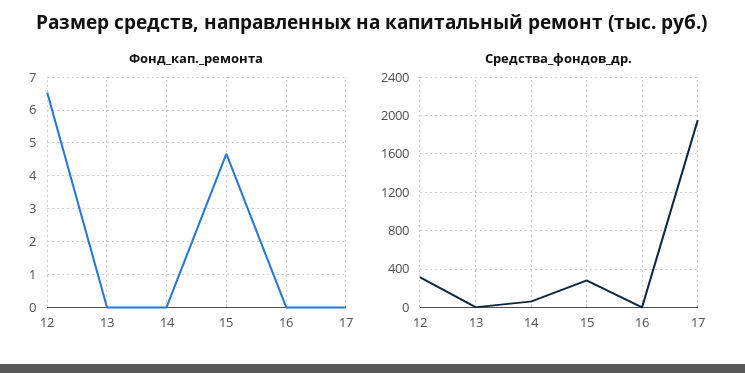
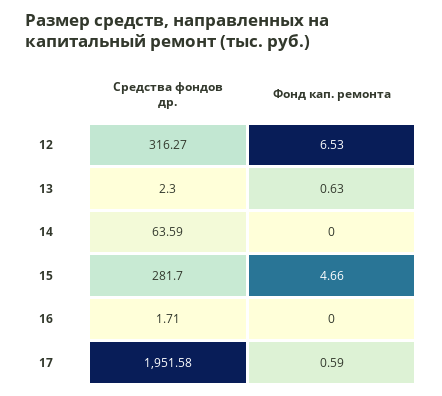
Фонд_кап._ремонта, 13: 0 -> 0.63
Фонд_кап._ремонта, 17: 0 -> 0.59

